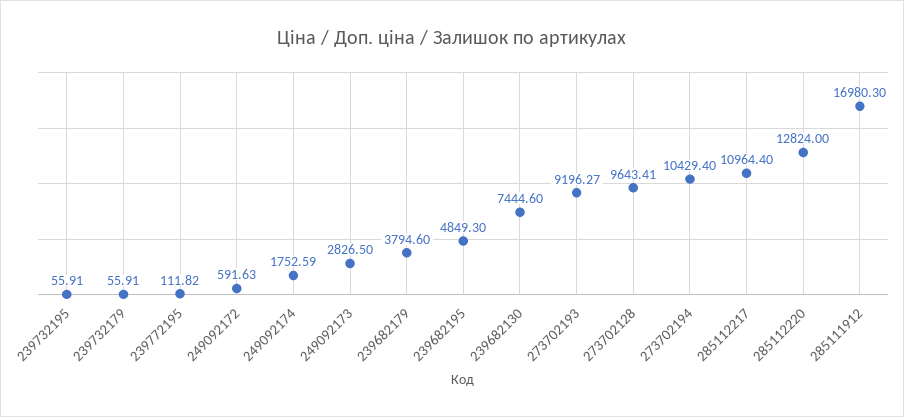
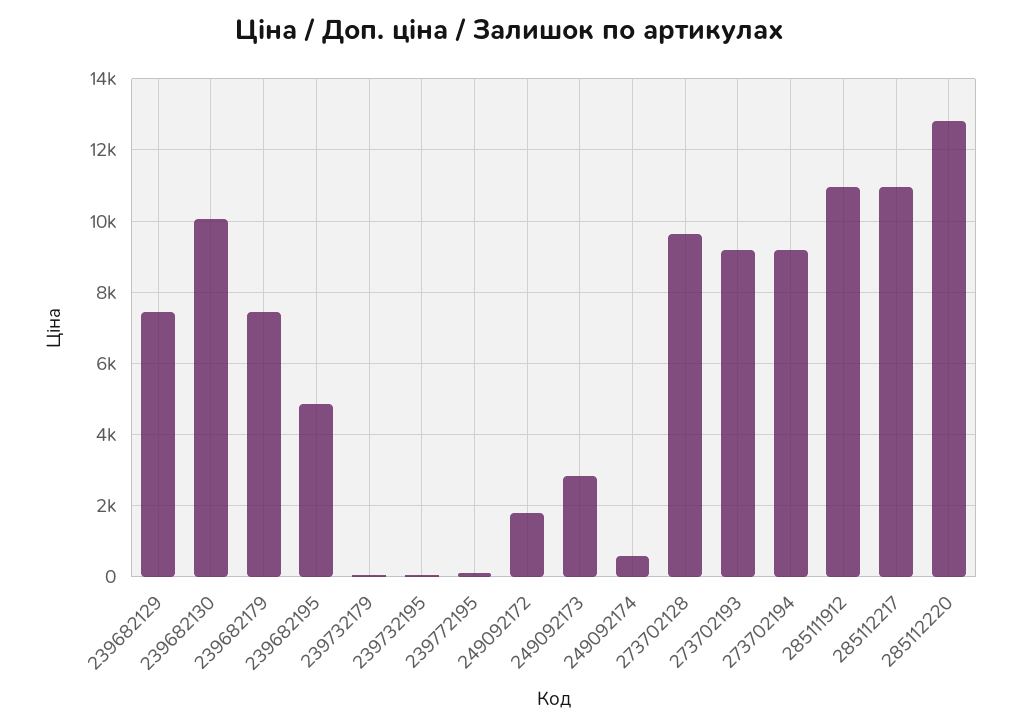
249092172: 591.63 -> 1800
249092174: 1752.59 -> 600
239682179: 3794.6 -> 7400
239682130: 7444.6 -> 10000
273702194: 10429.4 -> 9200
285111912: 16980.3 -> 11000
239682129: none -> 7400

